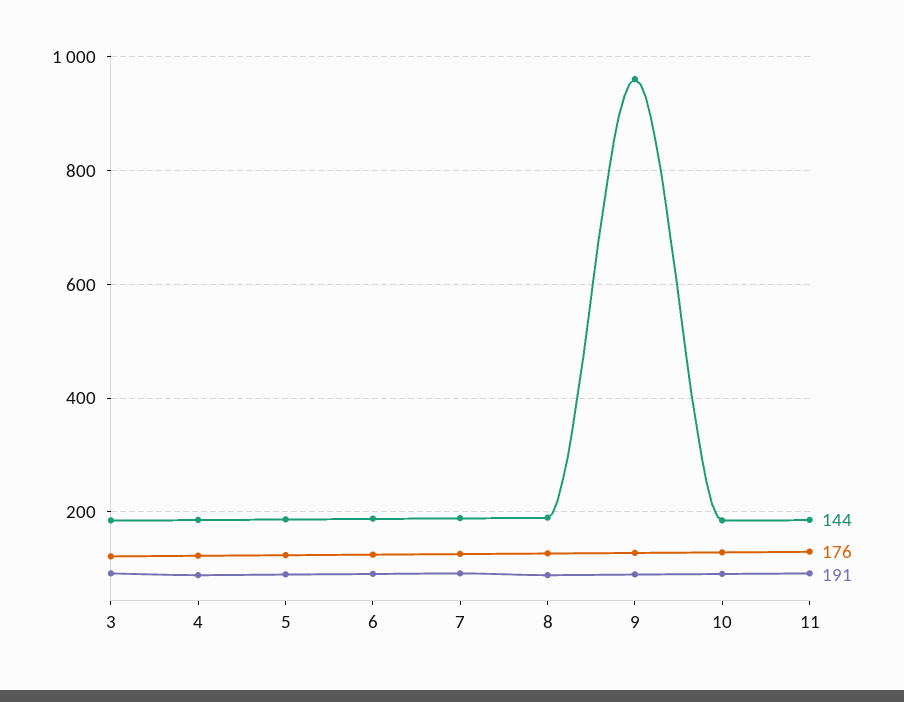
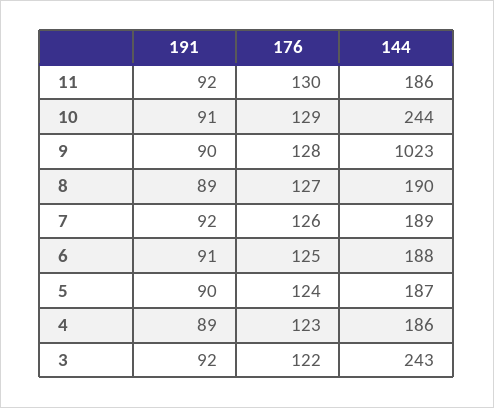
144, 3: 180 -> 243
144, 9: 960 -> 1023
144, 10: 180 -> 244

